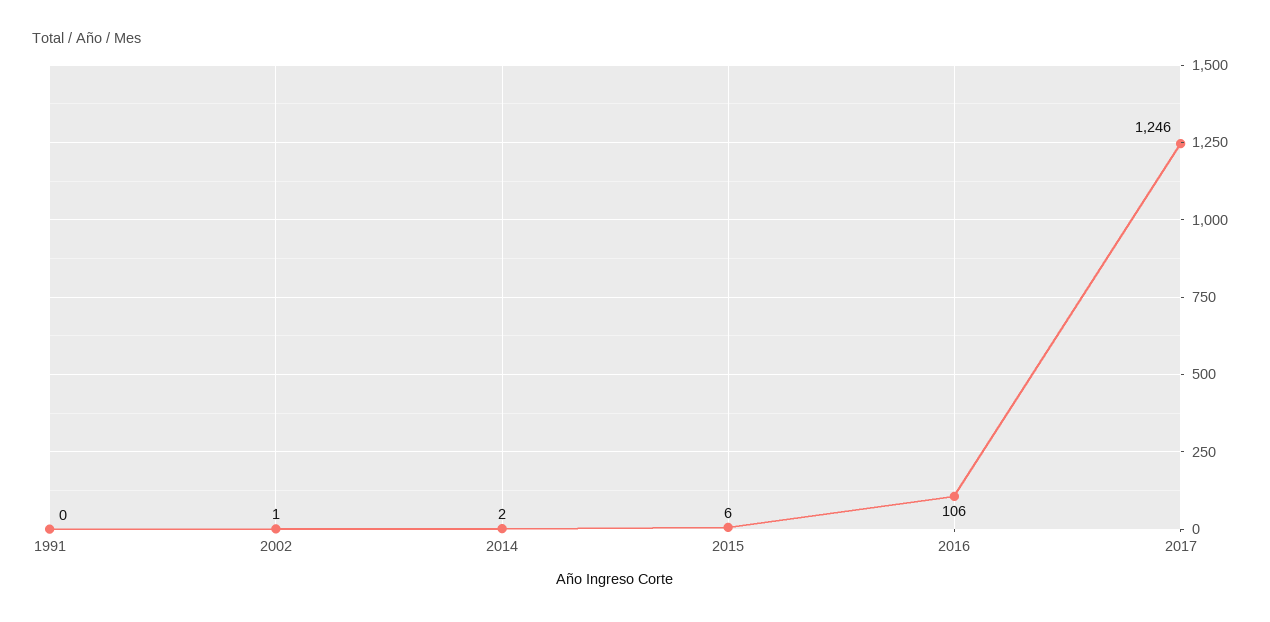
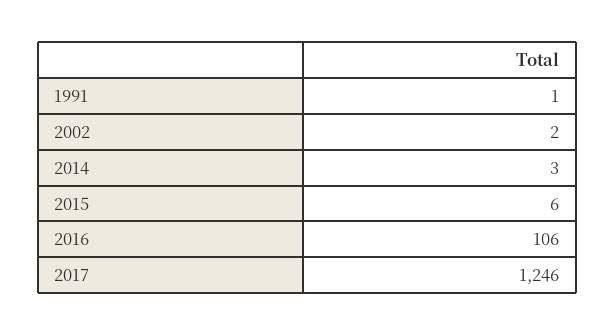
1991: 0 -> 1
2002: 1 -> 2
2014: 2 -> 3

